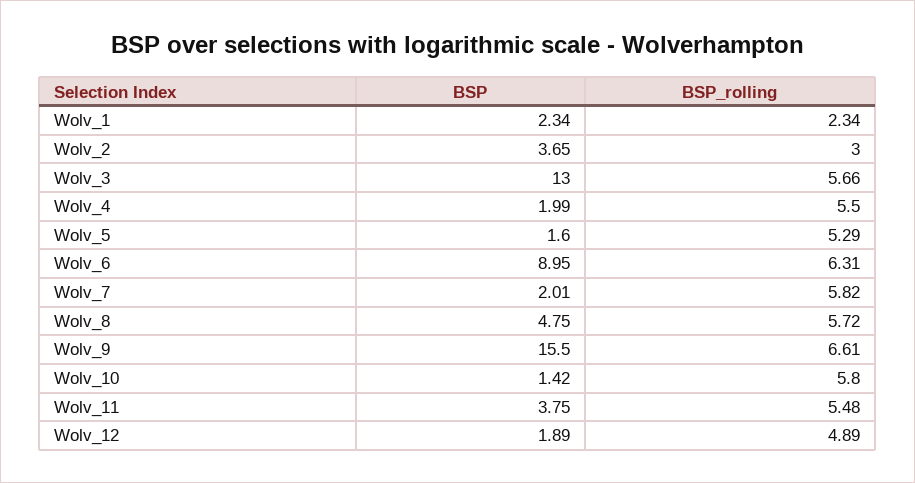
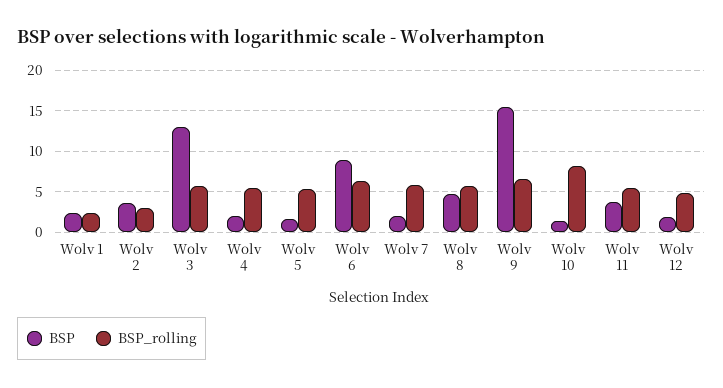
BSP_rolling, Wolv_10: 5.8 -> 8

